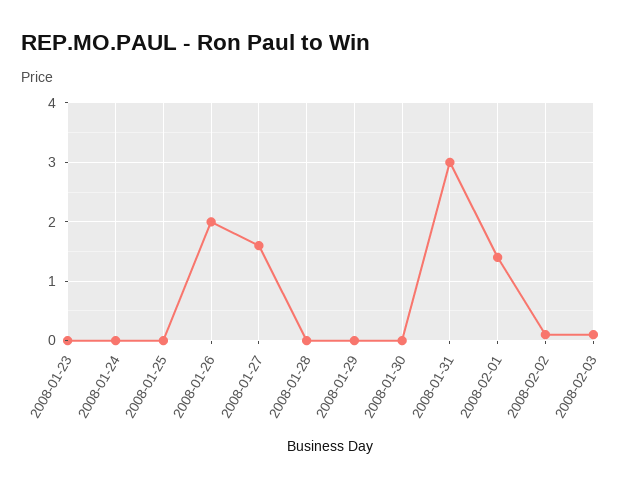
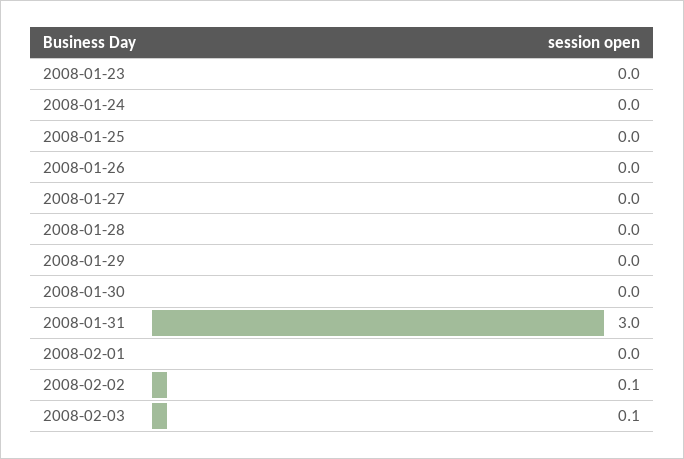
2008-01-26: 2 -> 0
2008-01-27: 1.5 -> 0
2008-02-01: 1.5 -> 0

